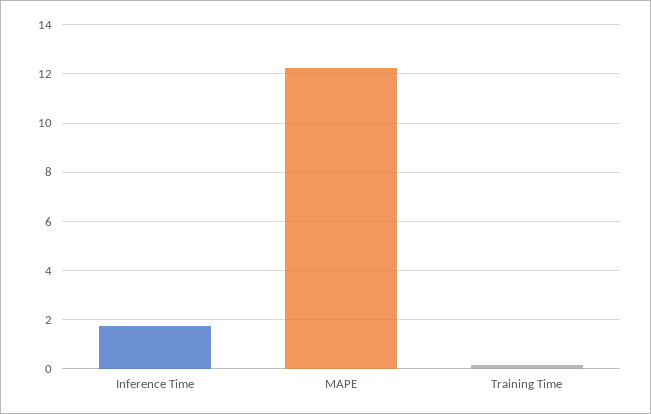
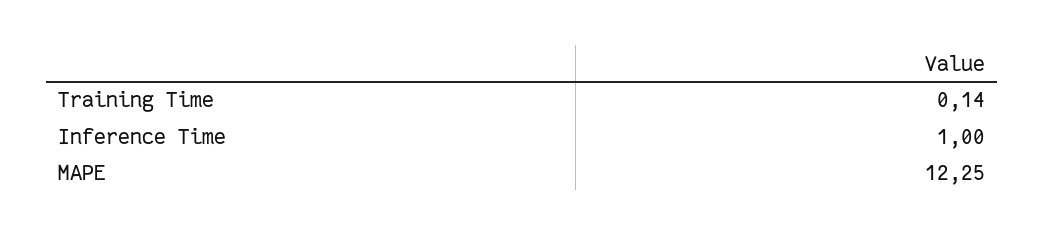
Inference Time: 1.75 -> 1

